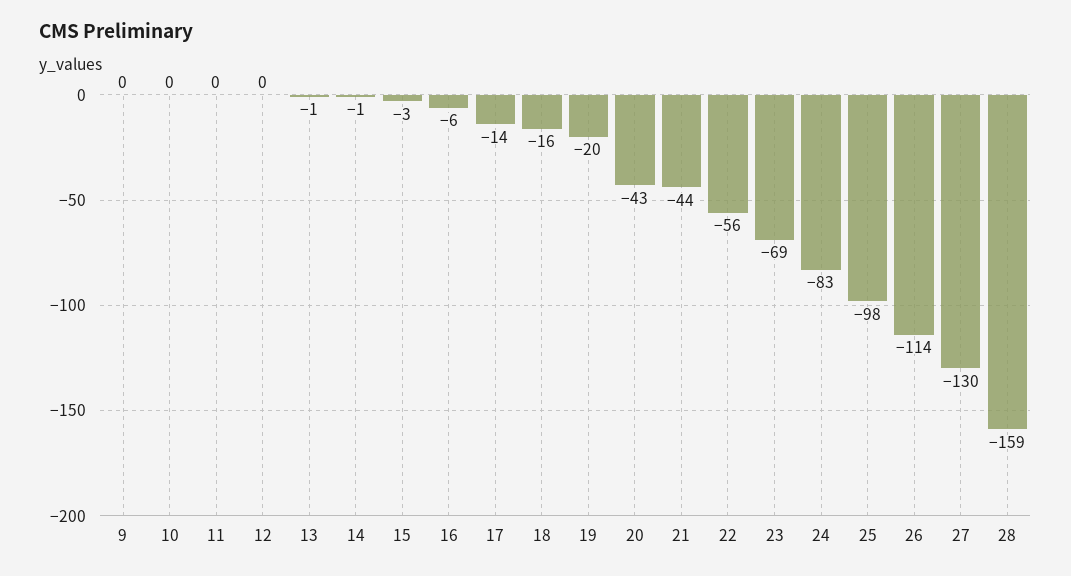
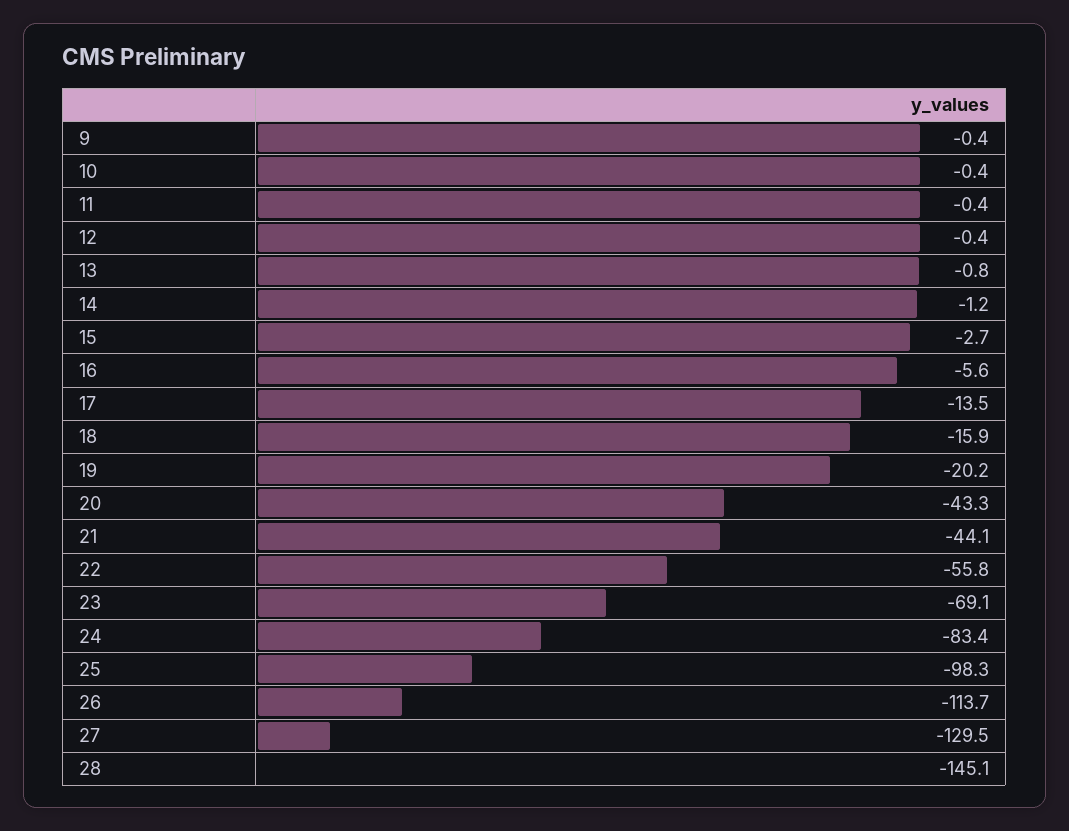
28: -159 -> -145.1

